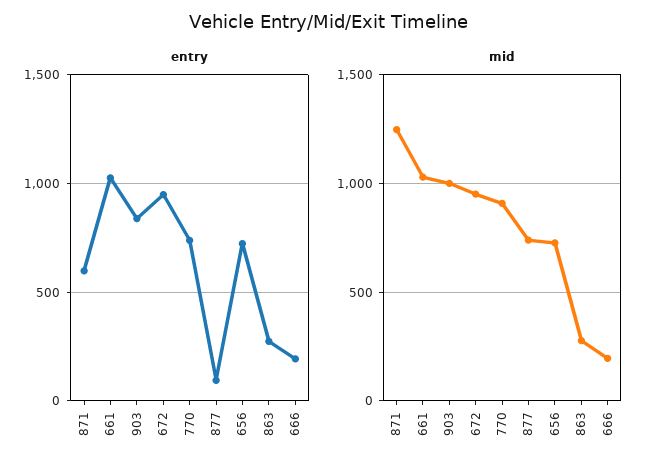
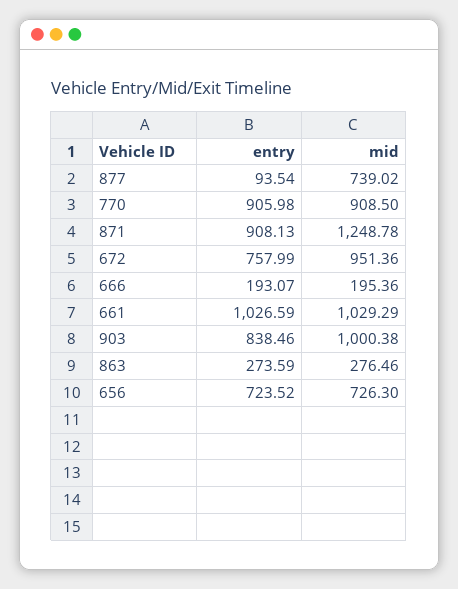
entry, 871: 600 -> 908.13
entry, 672: 950 -> 757.99
entry, 770: 750 -> 905.98

